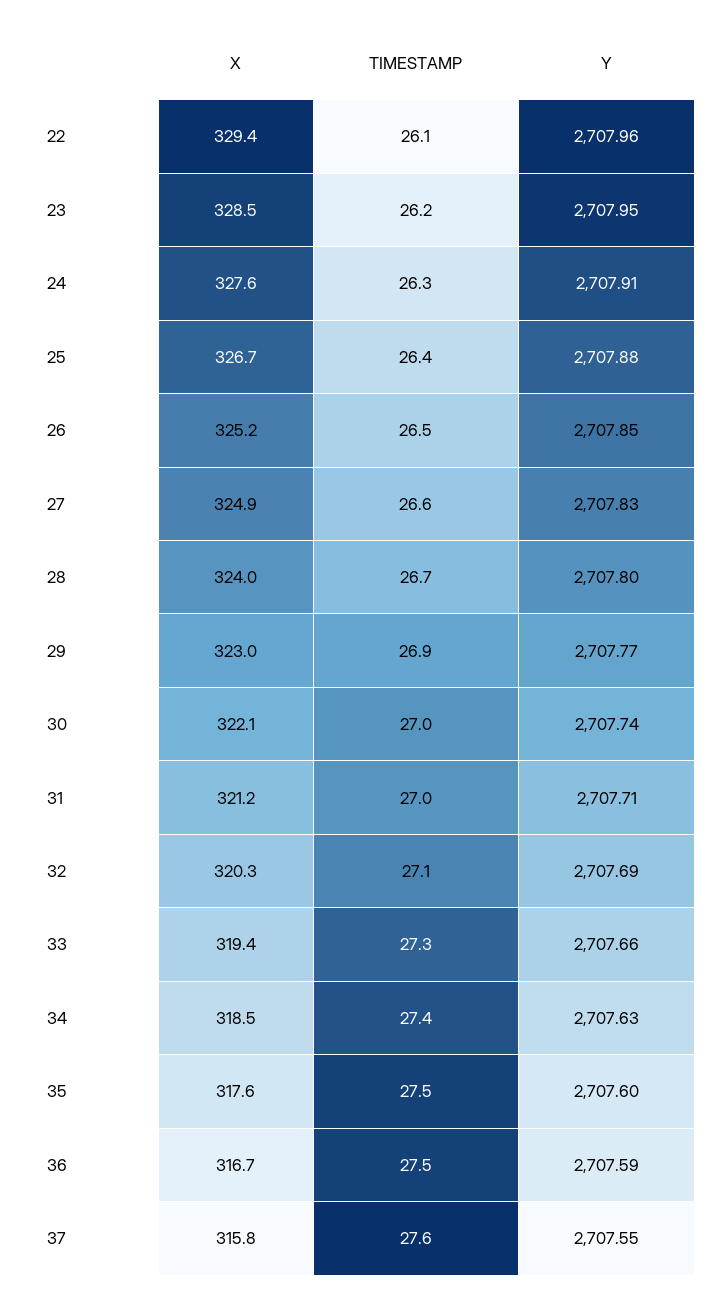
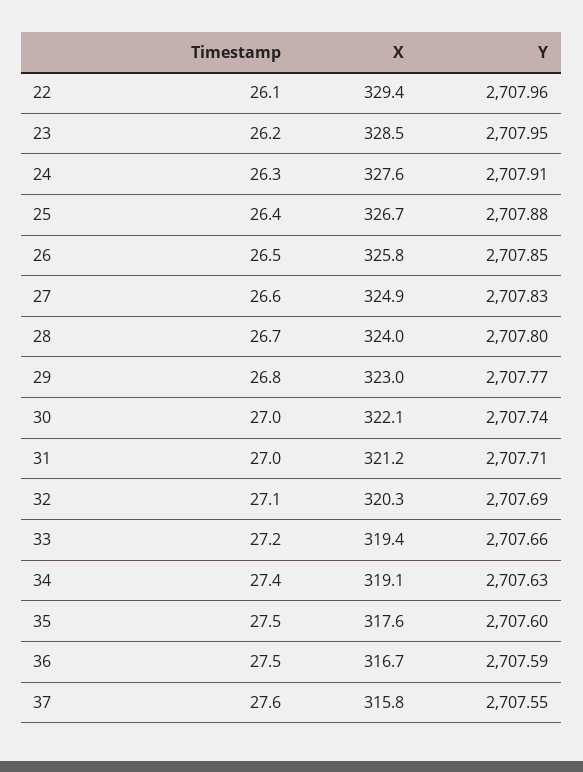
X, 26: 325.2 -> 325.8
TIMESTAMP, 29: 26.9 -> 26.8
TIMESTAMP, 33: 27.3 -> 27.2
X, 34: 318.5 -> 319.1

